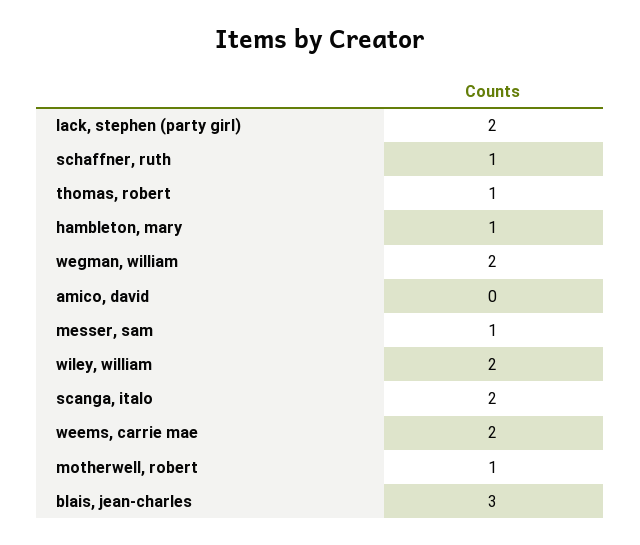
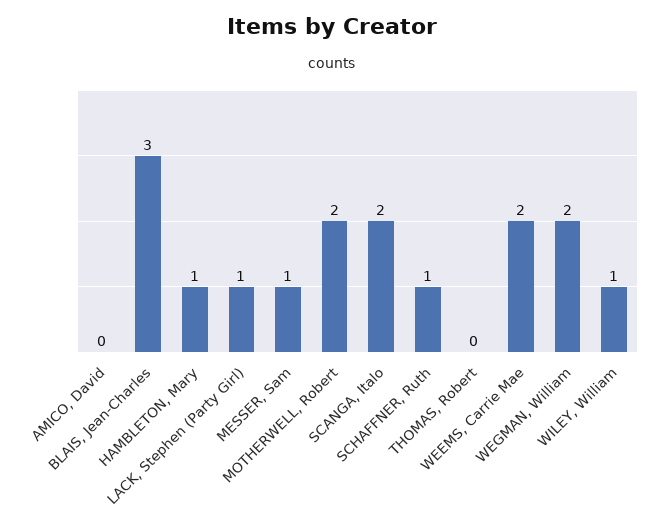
lack, stephen (party girl): 2 -> 1
thomas, robert: 1 -> 0
wiley, william: 2 -> 1
motherwell, robert: 1 -> 2

